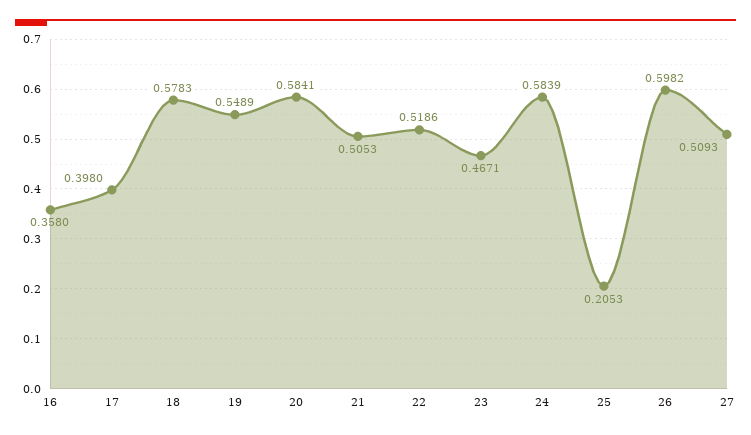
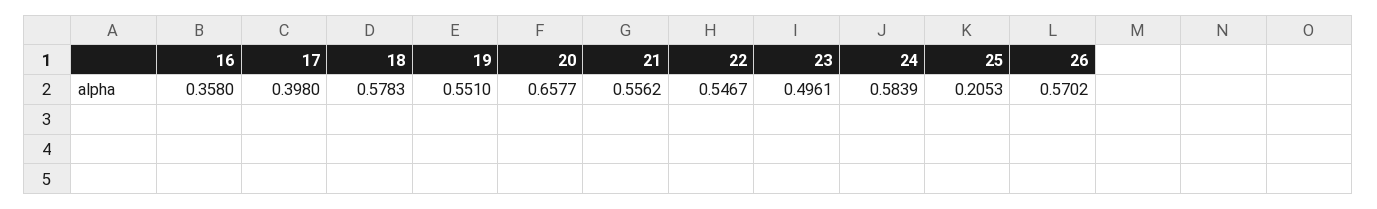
19: 0.5489 -> 0.551
20: 0.5841 -> 0.6577
21: 0.5053 -> 0.5562
22: 0.5186 -> 0.5467
23: 0.4671 -> 0.4961
26: 0.5982 -> 0.5702
27: 0.5093 -> none

